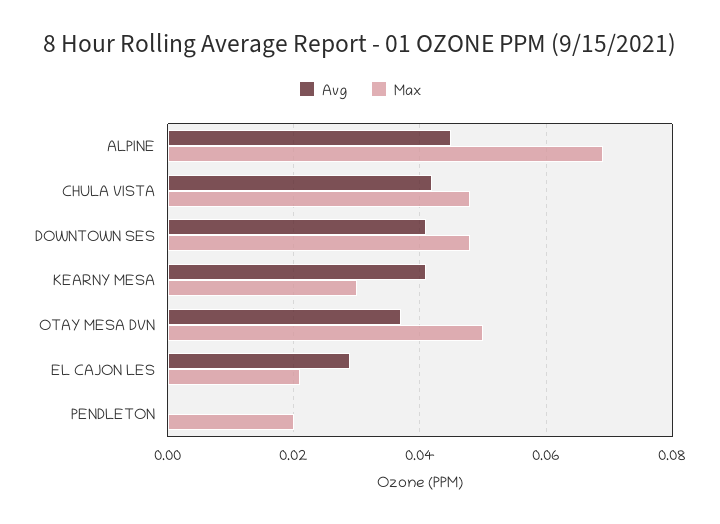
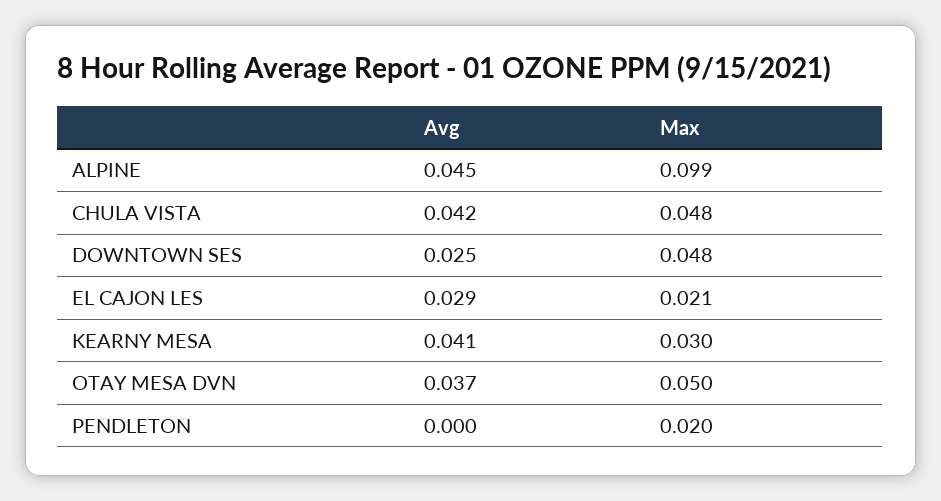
Max, ALPINE: 0.07 -> 0.099
Avg, DOWNTOWN SES: 0.04 -> 0.025

